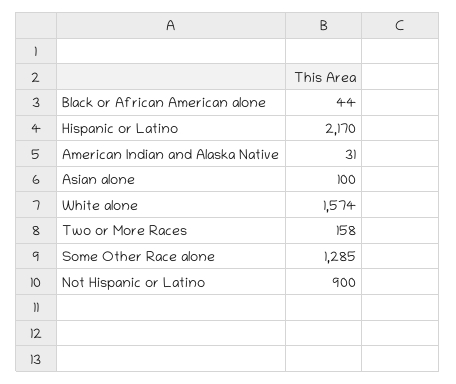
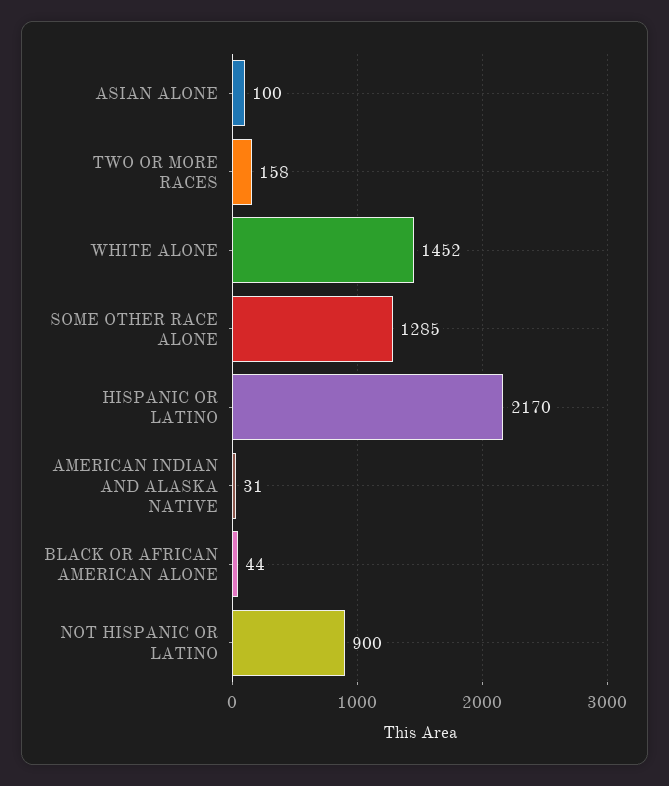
White alone: 1574 -> 1452

